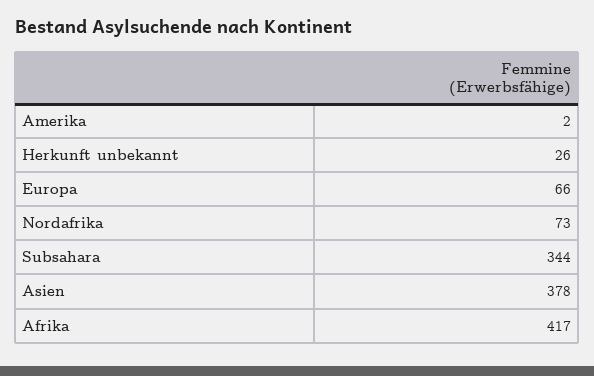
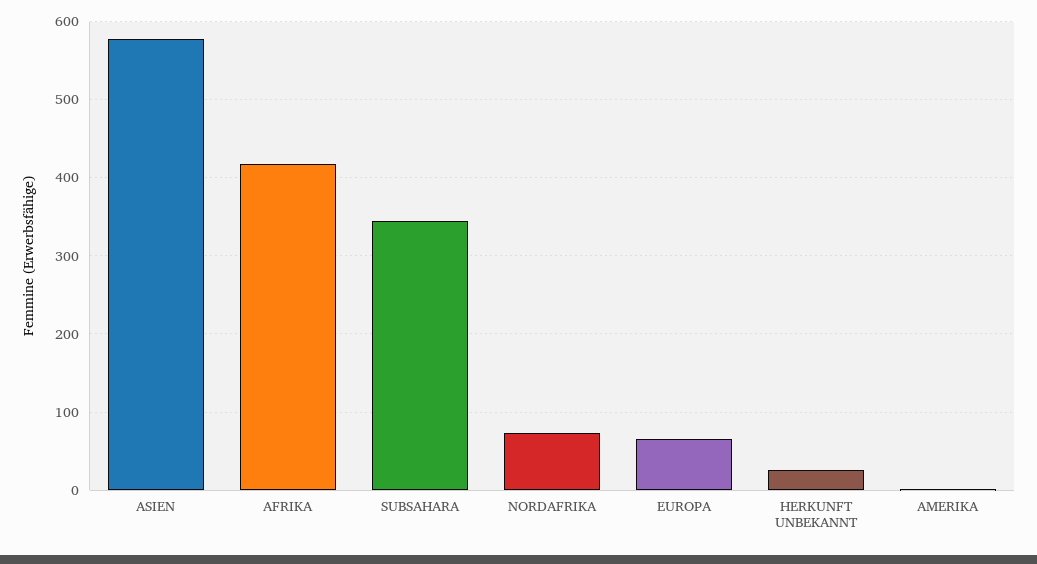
Asien: 378 -> 580

